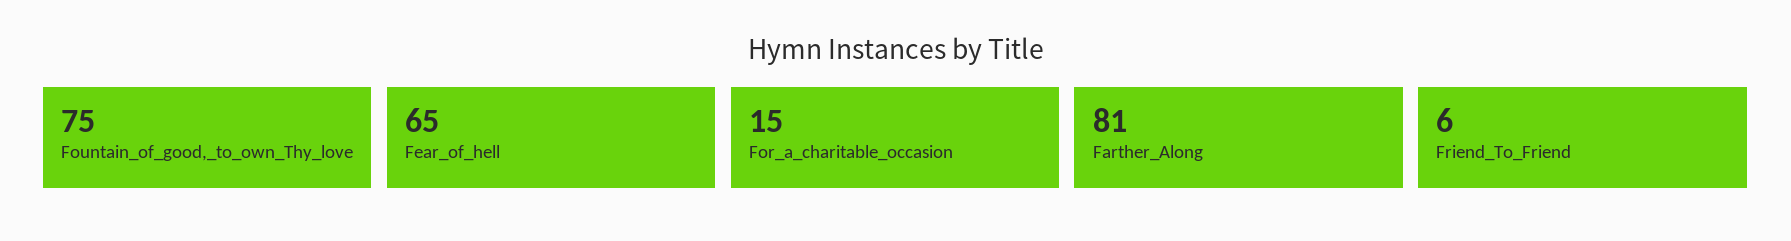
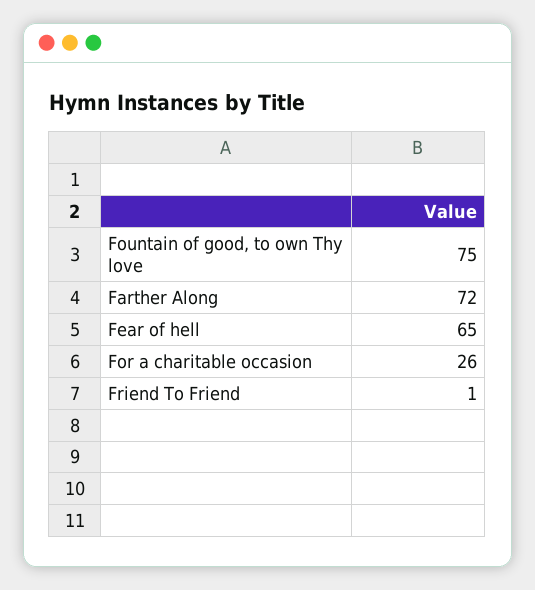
For_a_charitable_occasion: 15 -> 26
Farther_Along: 81 -> 72
Friend_To_Friend: 6 -> 1

